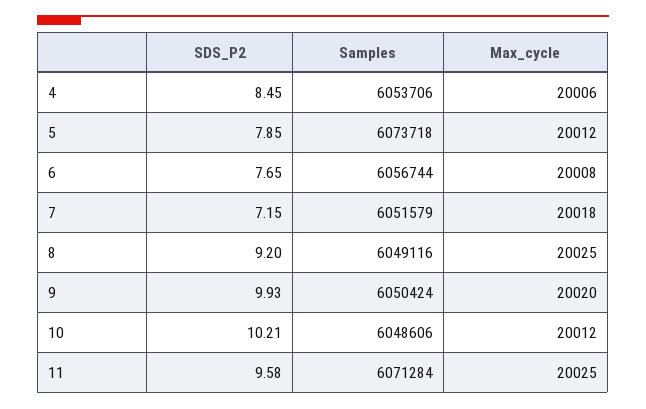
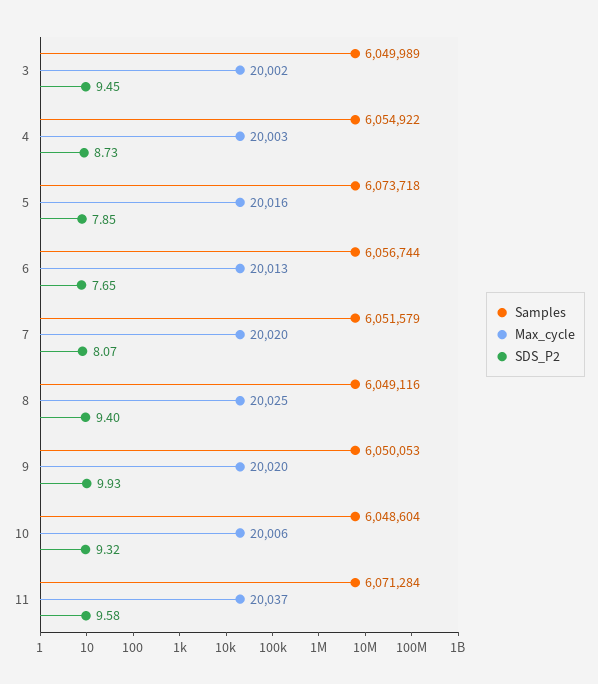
SDS_P2, 4: 8.45 -> 8.73
Samples, 4: 6053706 -> 6054922
Max_cycle, 4: 20006 -> 20003
Max_cycle, 5: 20012 -> 20016
Max_cycle, 6: 20008 -> 20013
SDS_P2, 7: 7.15 -> 8.07
Max_cycle, 7: 20018 -> 20020
SDS_P2, 8: 9.2 -> 9.4
Samples, 9: 6050424 -> 6050053
SDS_P2, 10: 10.21 -> 9.32
Samples, 10: 6048606 -> 6048604
Max_cycle, 10: 20012 -> 20006
Max_cycle, 11: 20025 -> 20037
Samples, 3: none -> 6049989
Max_cycle, 3: none -> 20002
SDS_P2, 3: none -> 9.45

